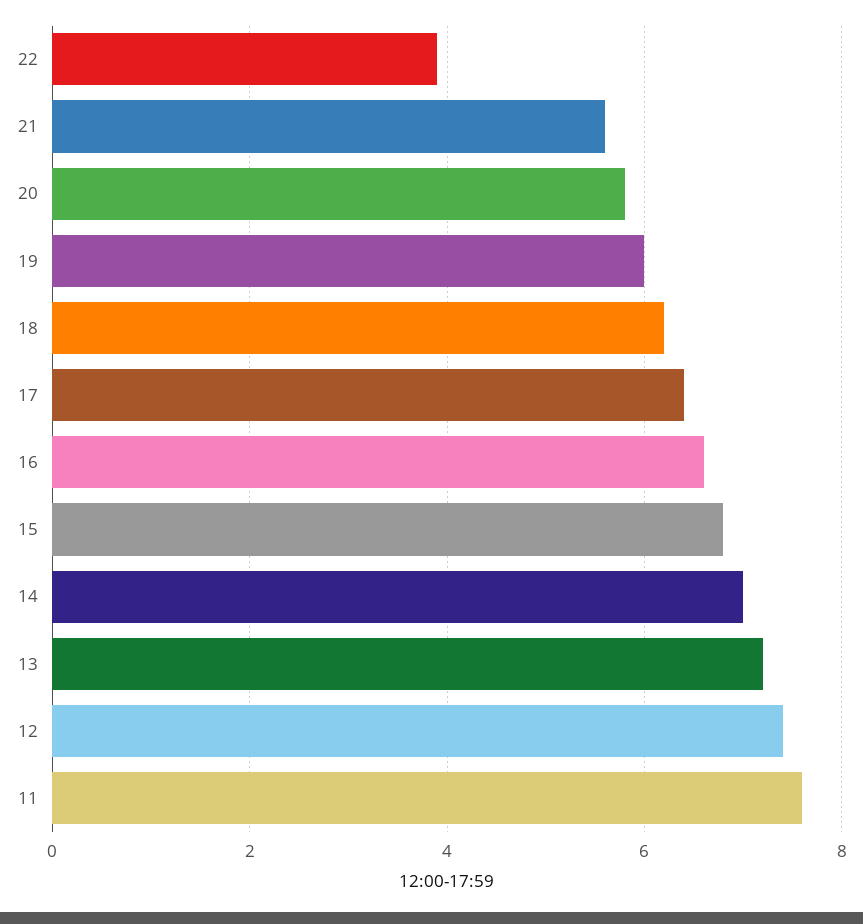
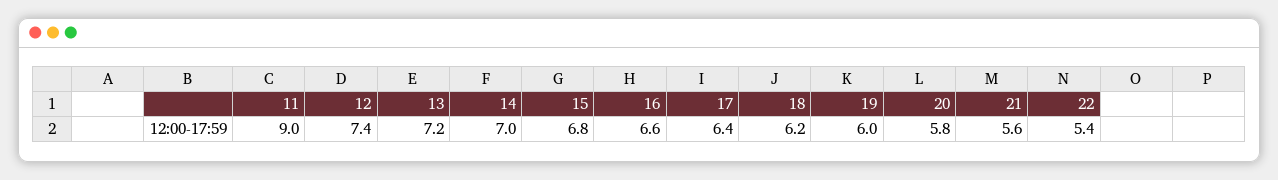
22: 4 -> 5.4
11: 7.5 -> 9

